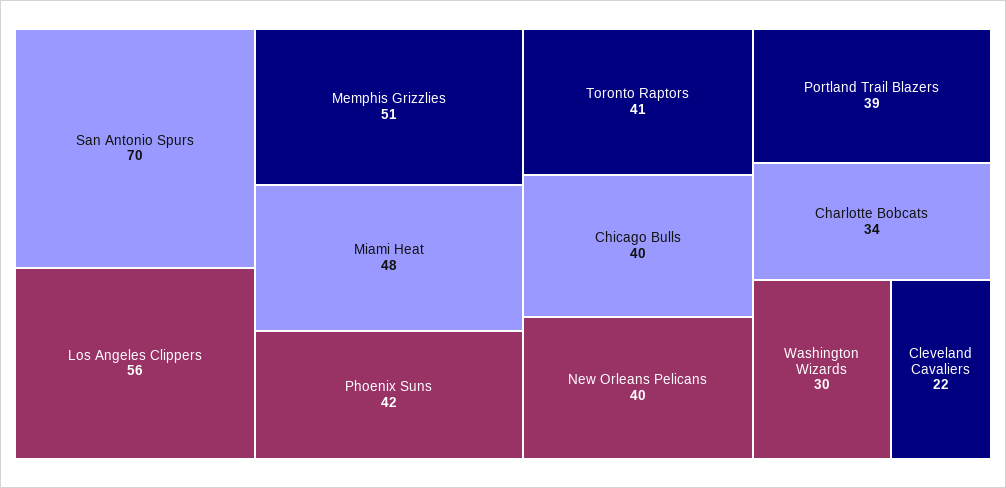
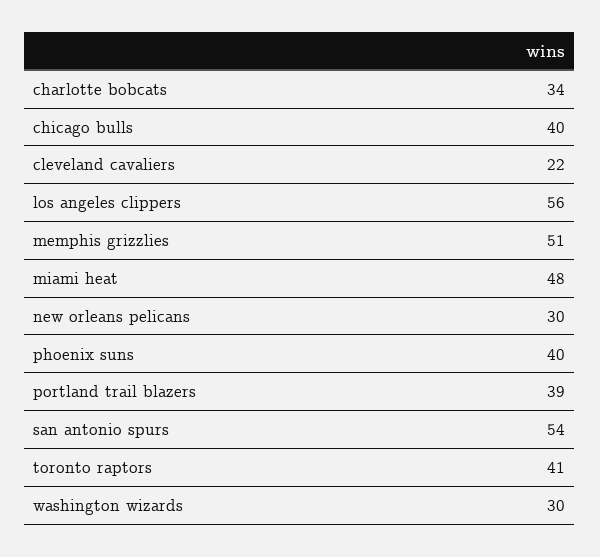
San Antonio Spurs: 70 -> 54
Phoenix Suns: 42 -> 40
New Orleans Pelicans: 40 -> 30

